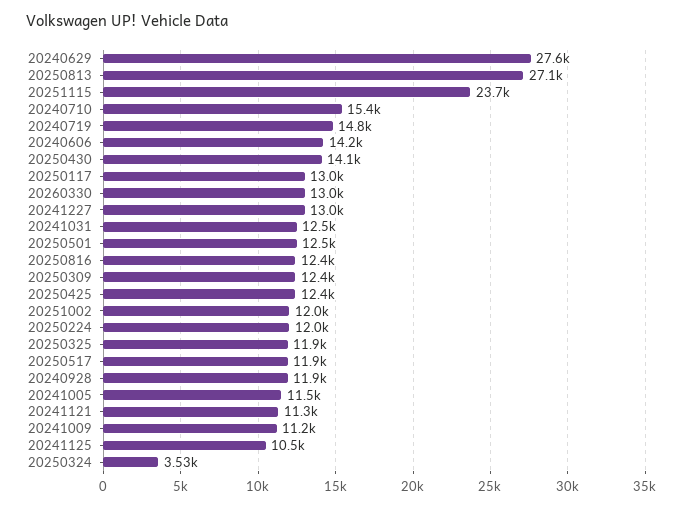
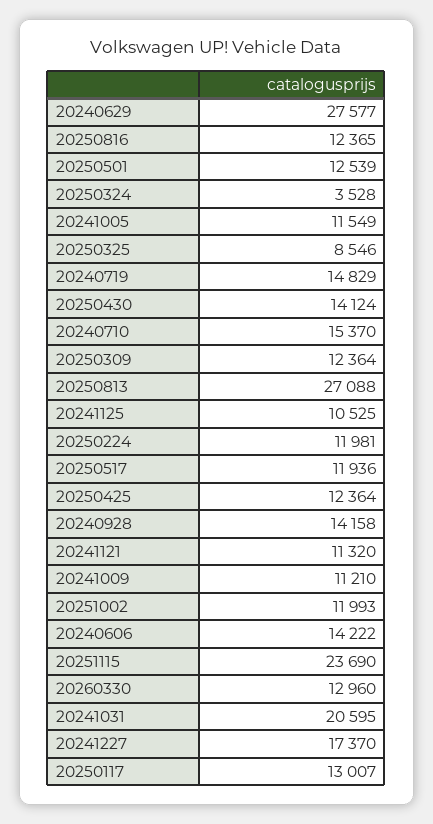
20241227: 13000 -> 17370
20241031: 12500 -> 20595
20250325: 11900 -> 8546
20240928: 11900 -> 14158

